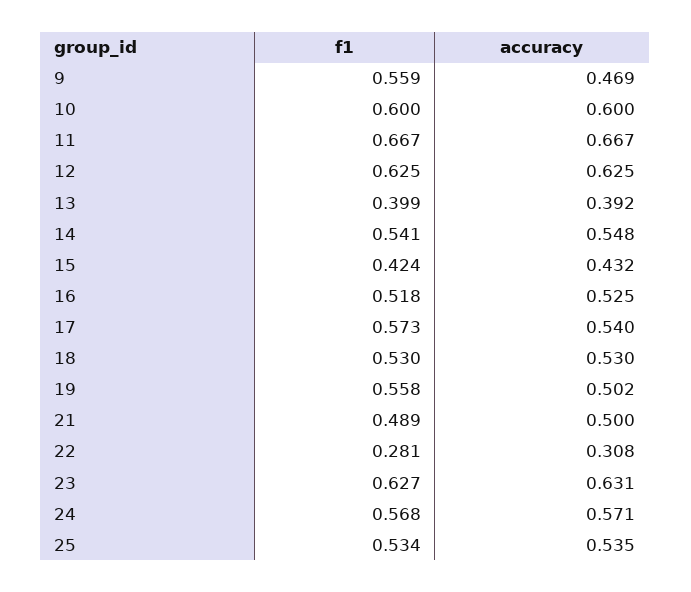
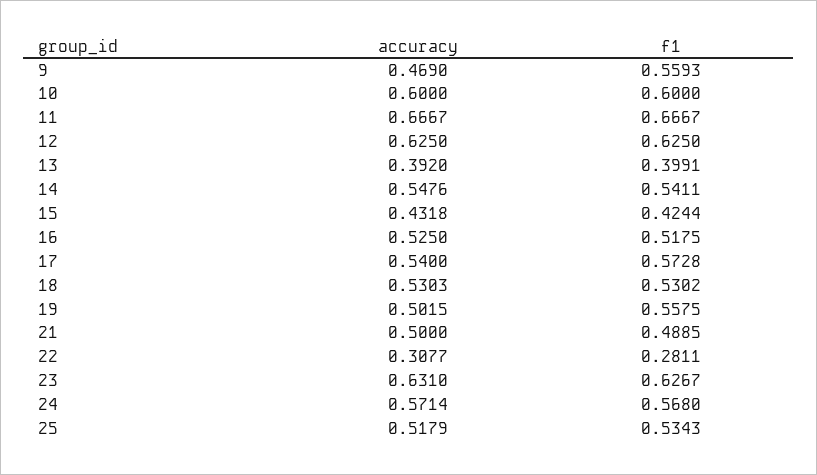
accuracy, 25: 0.535 -> 0.5179

